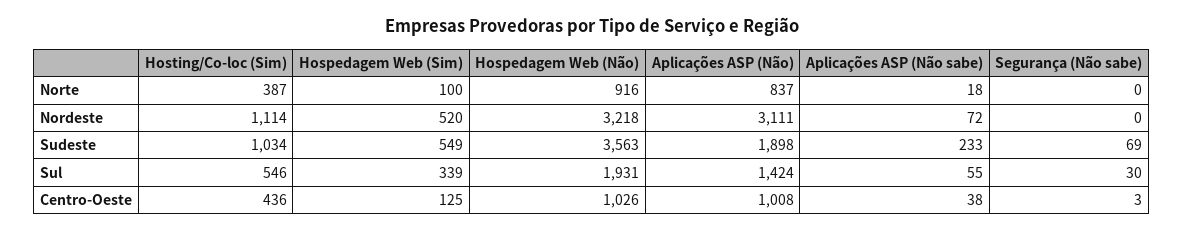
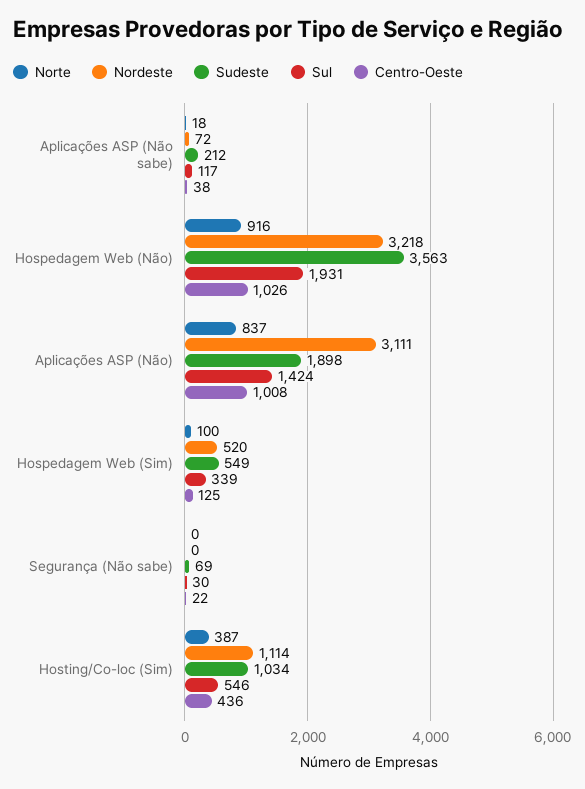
Sudeste, Aplicações ASP (Não sabe): 233 -> 212
Sul, Aplicações ASP (Não sabe): 55 -> 117
Centro-Oeste, Segurança (Não sabe): 3 -> 22

